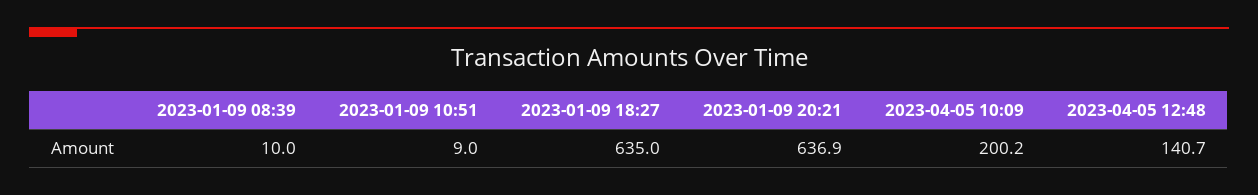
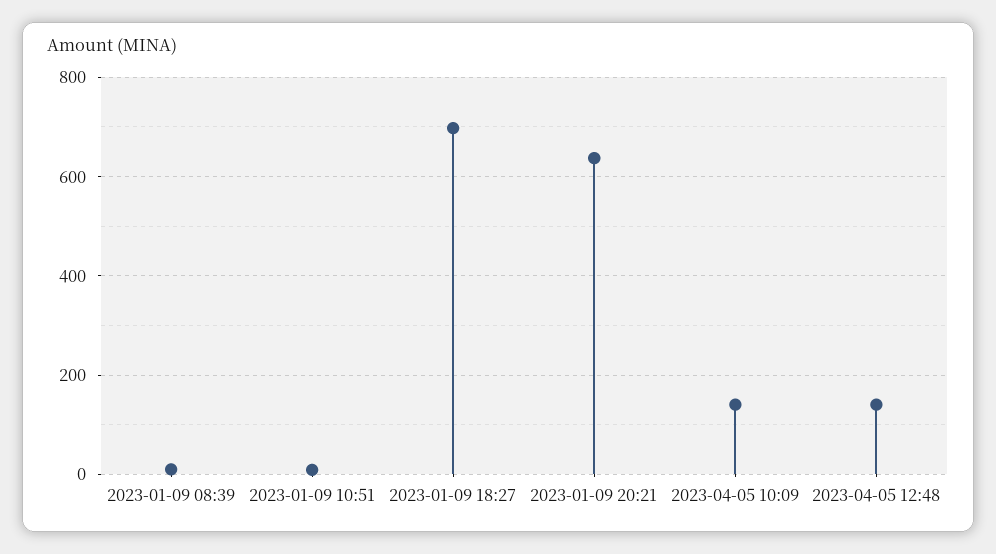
2023-01-09 18:27: 635 -> 700
2023-04-05 10:09: 200.2 -> 140

